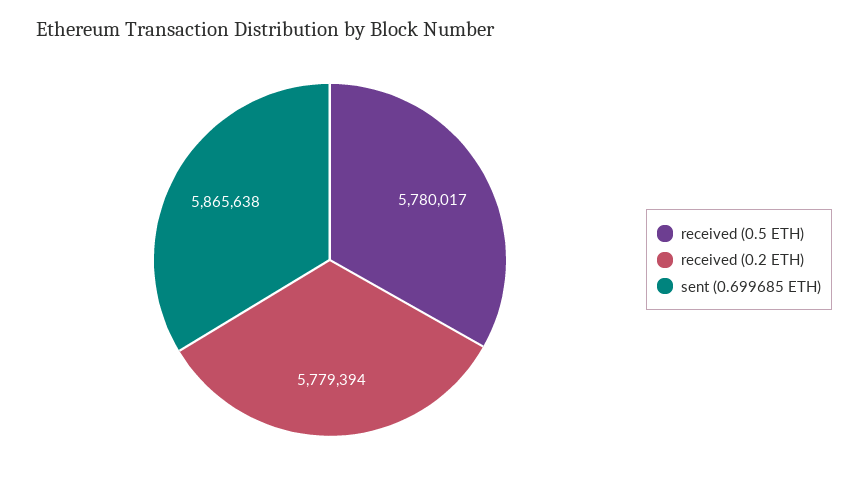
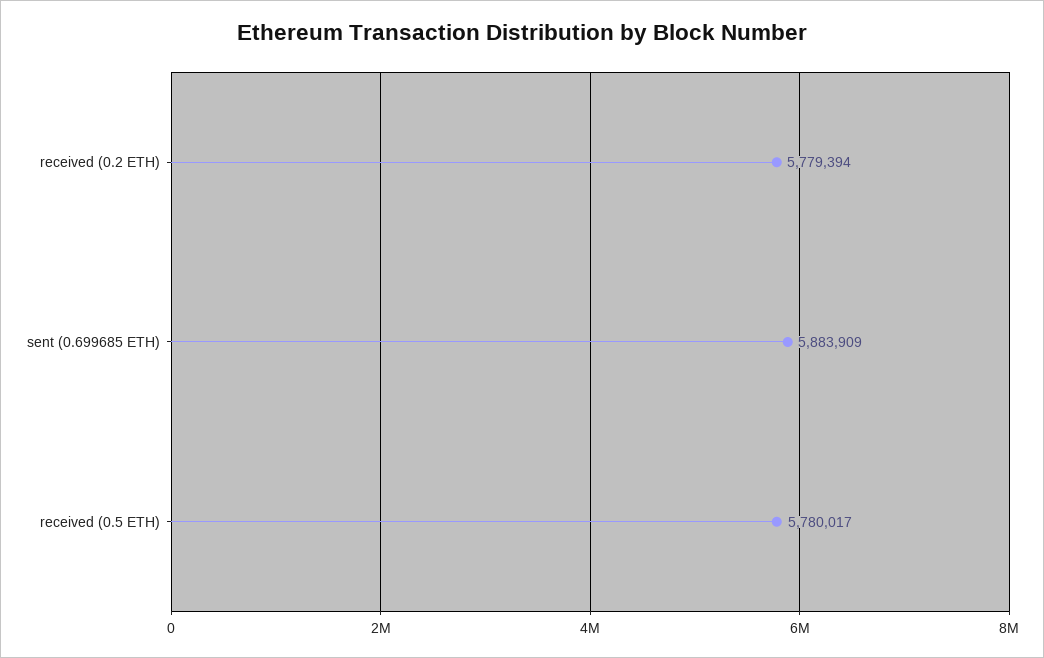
sent (0.699685 ETH): 5865638 -> 5883909

